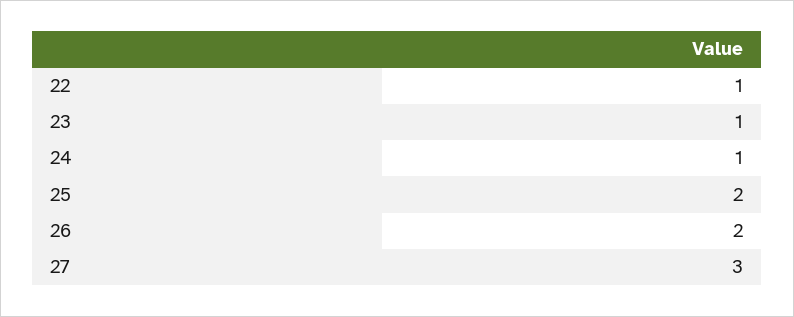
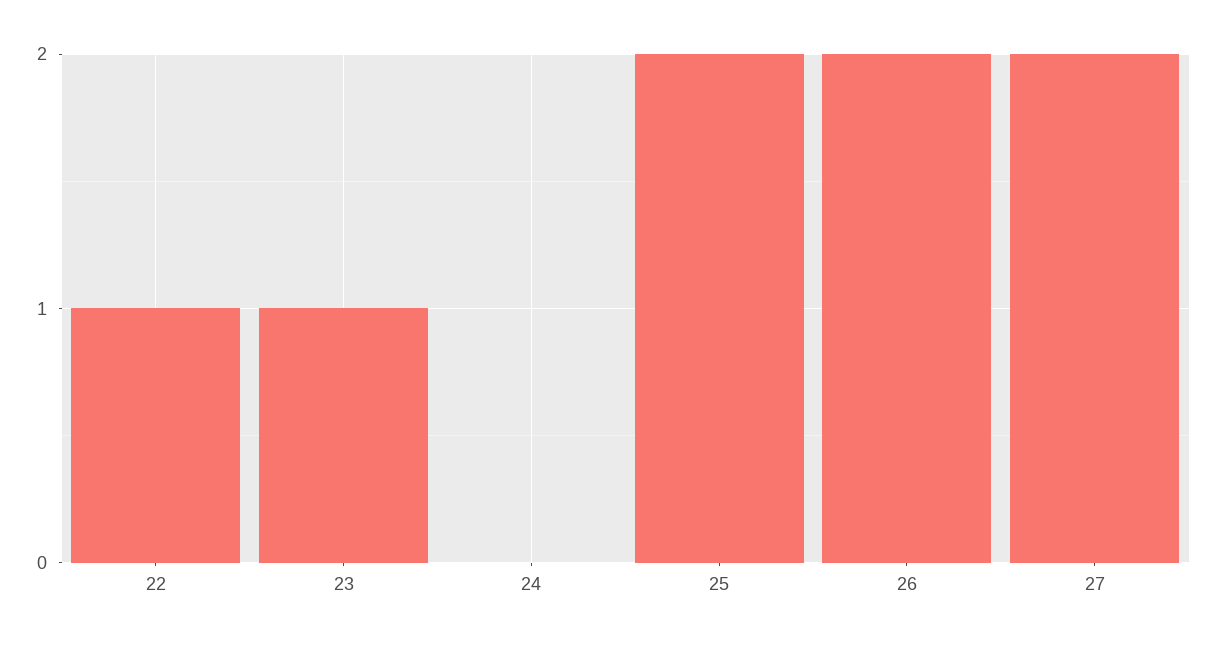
24: 1 -> 0
27: 3 -> 2

